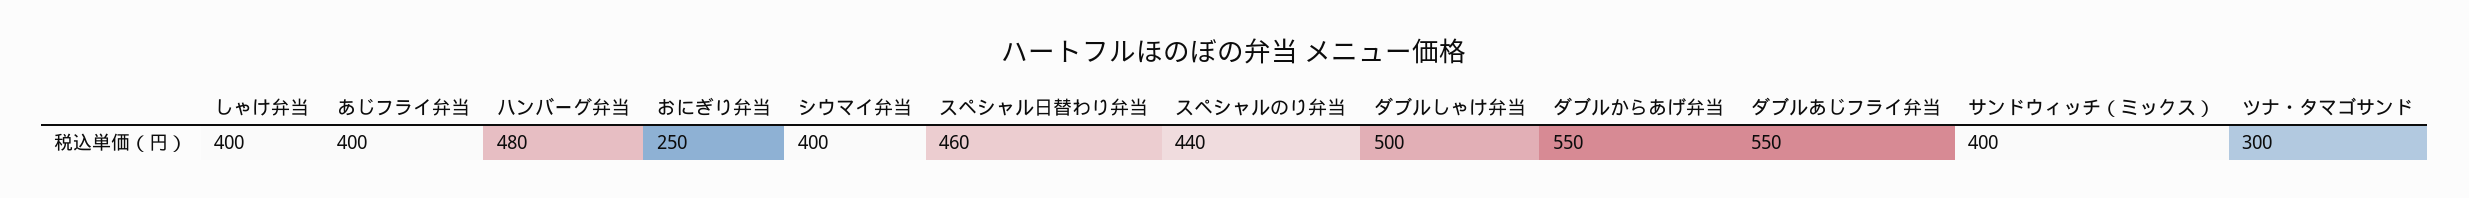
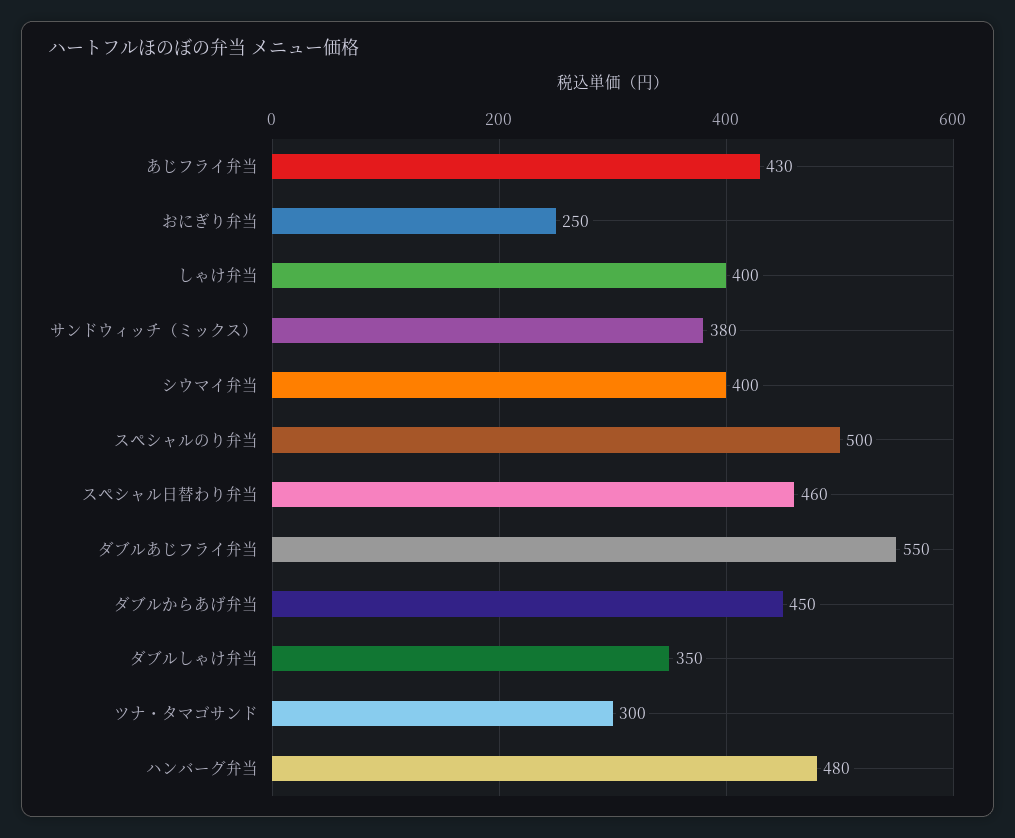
あじフライ弁当: 400 -> 430
スペシャルのり弁当: 440 -> 500
ダブルしゃけ弁当: 500 -> 350
ダブルからあげ弁当: 550 -> 450
サンドウィッチ（ミックス）: 400 -> 380

